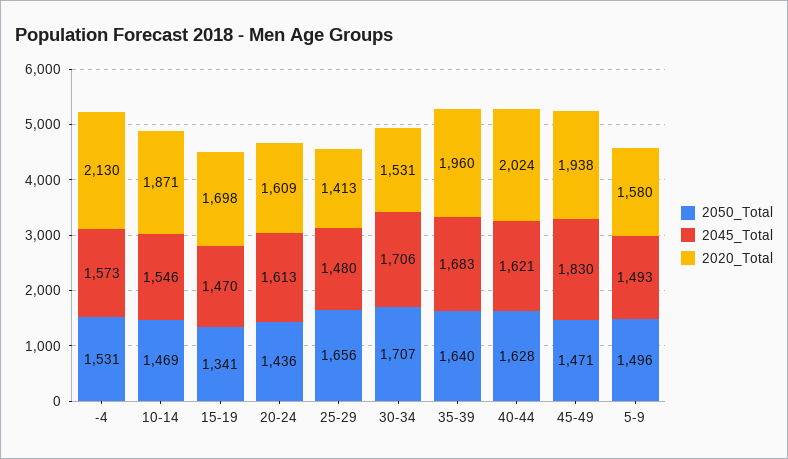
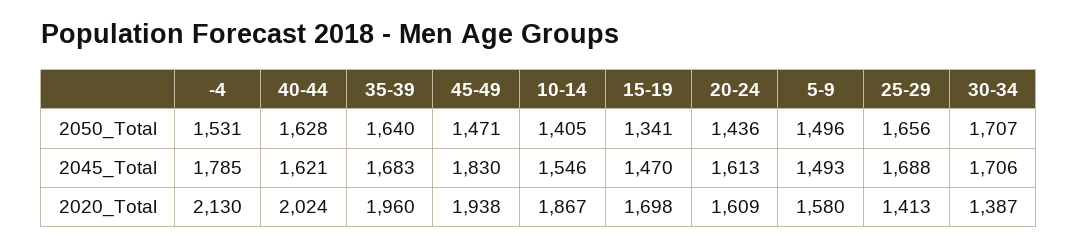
2045_Total, -4: 1573 -> 1785
2050_Total, 10-14: 1469 -> 1405
2020_Total, 10-14: 1871 -> 1867
2045_Total, 25-29: 1480 -> 1688
2020_Total, 30-34: 1531 -> 1387

